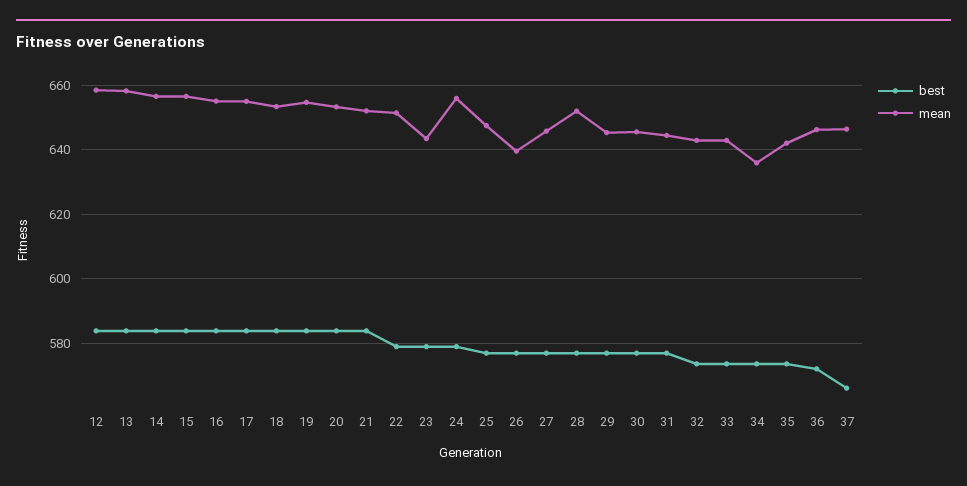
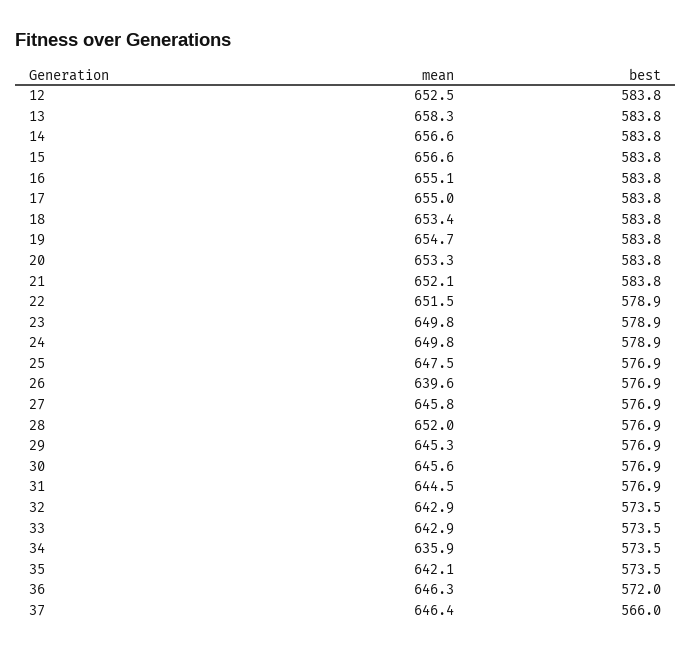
mean, 12: 658 -> 652.5
mean, 23: 644 -> 649.8
mean, 24: 656 -> 649.8

